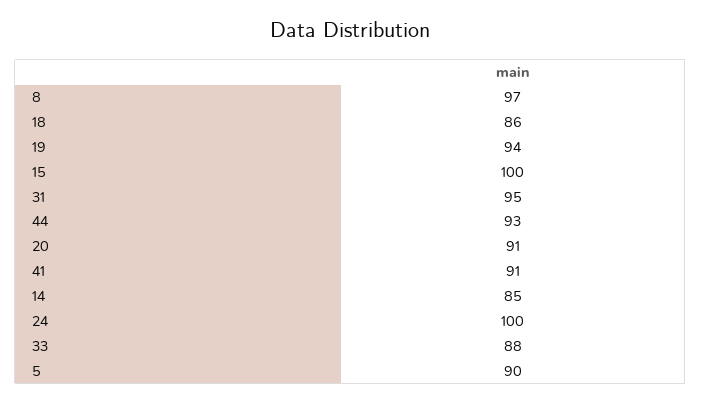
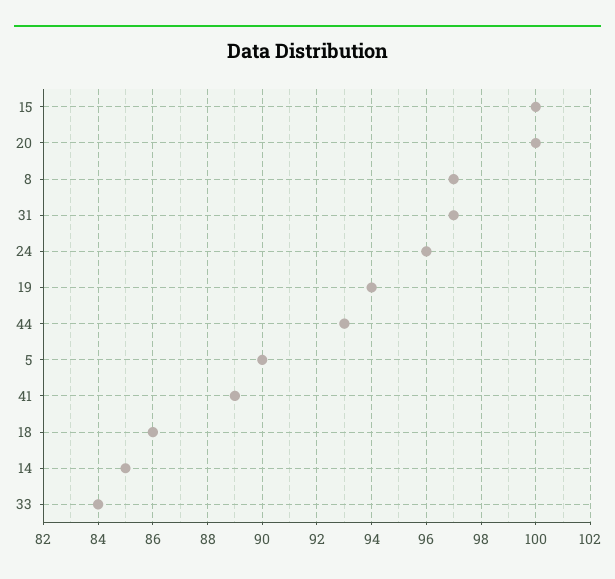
31: 95 -> 97
20: 91 -> 100
41: 91 -> 89
24: 100 -> 96
33: 88 -> 84

